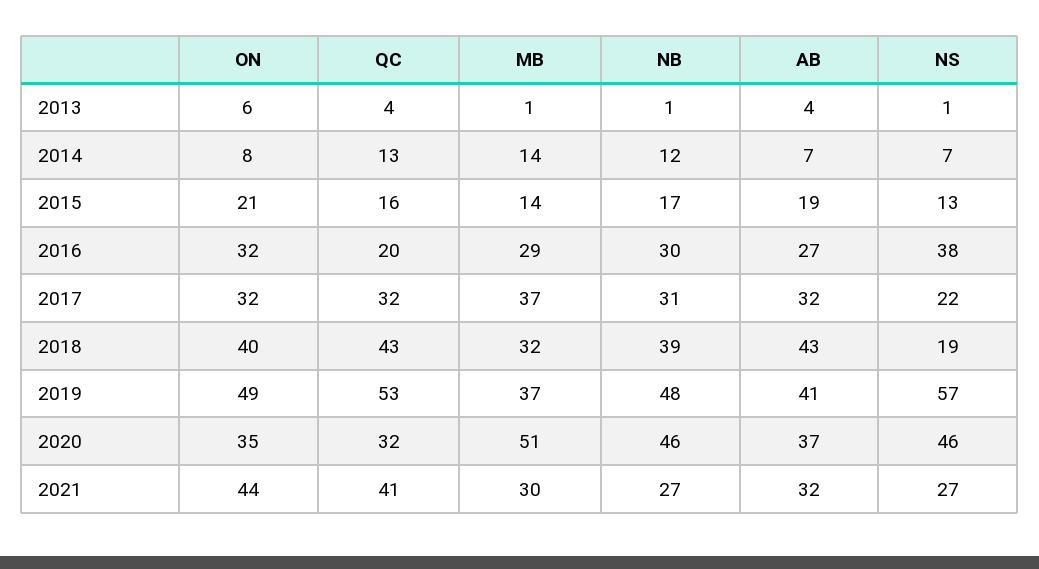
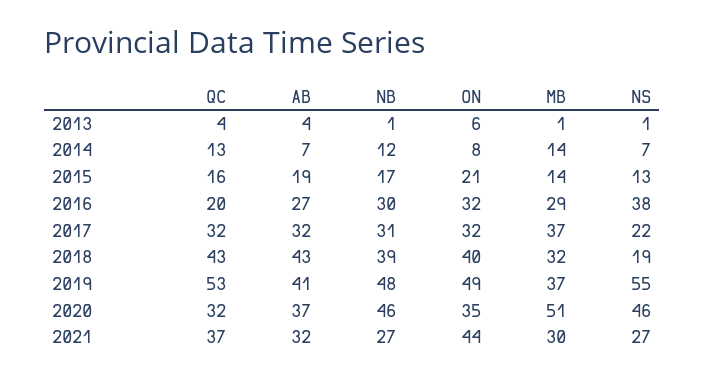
NS, 2019: 57 -> 55
QC, 2021: 41 -> 37

